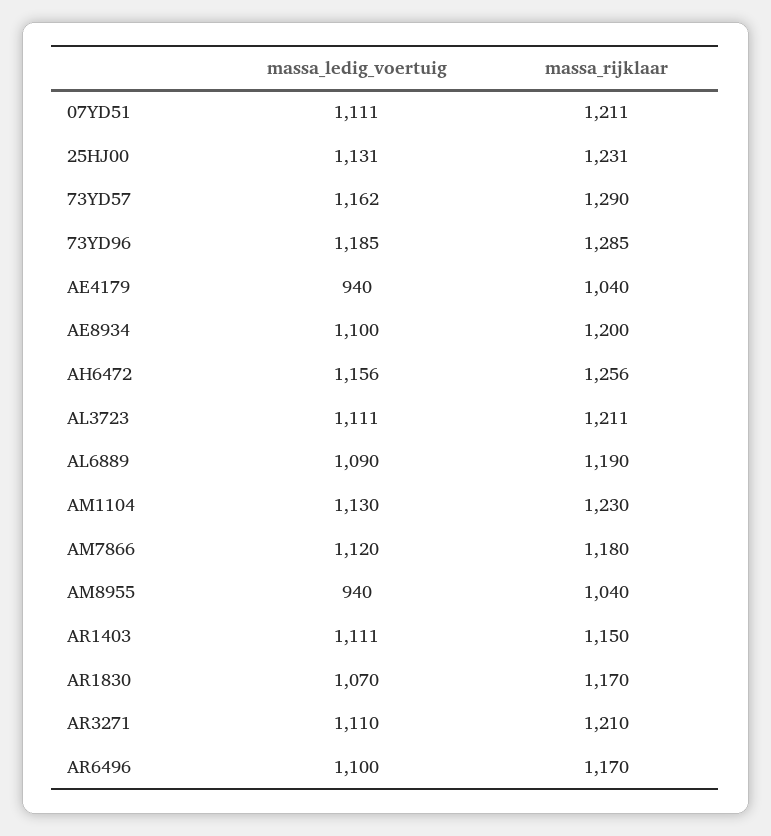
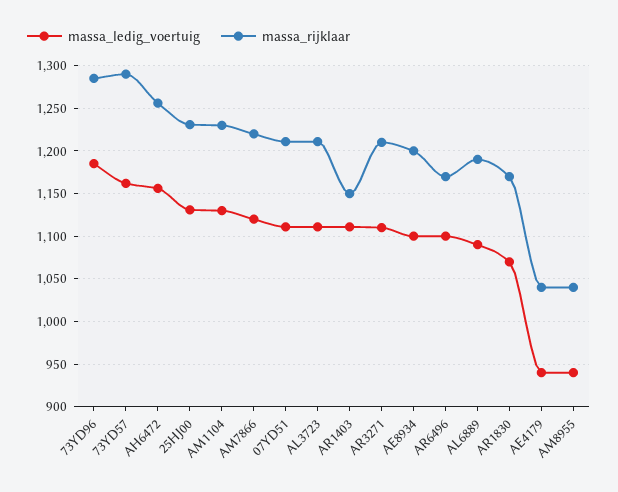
massa_rijklaar, AM7866: 1180 -> 1220

